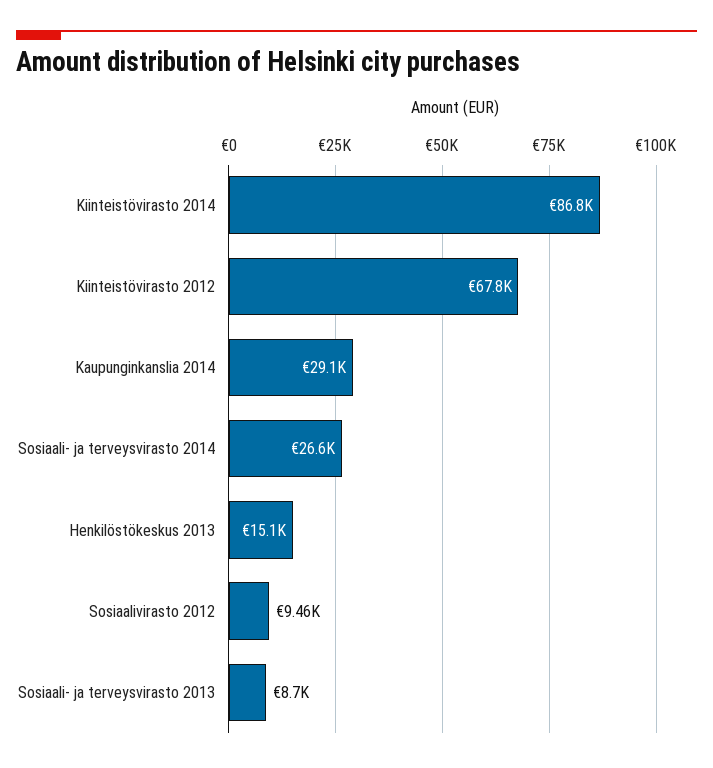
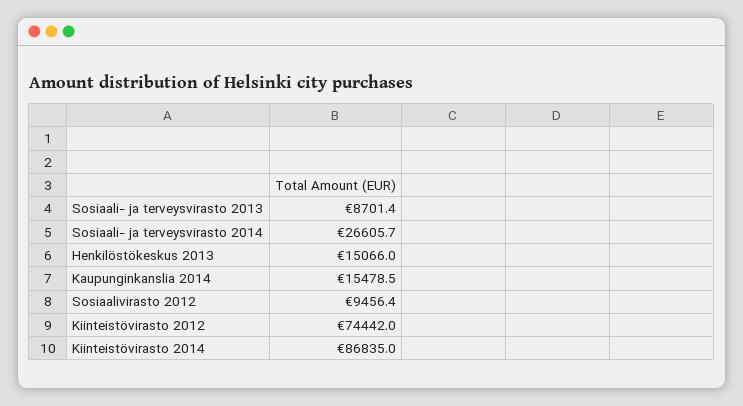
Kiinteistövirasto 2012: 67800 -> 74442
Kaupunginkanslia 2014: 29100 -> 15478.5

